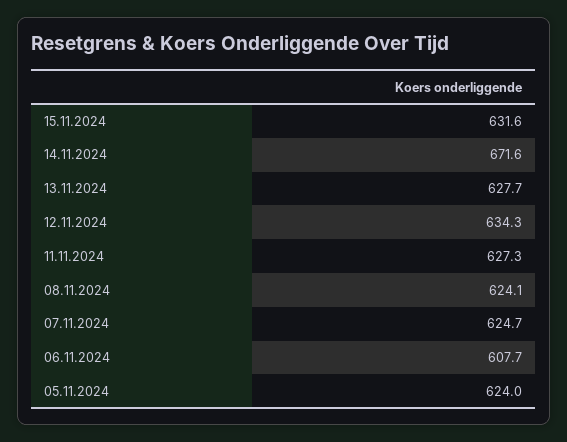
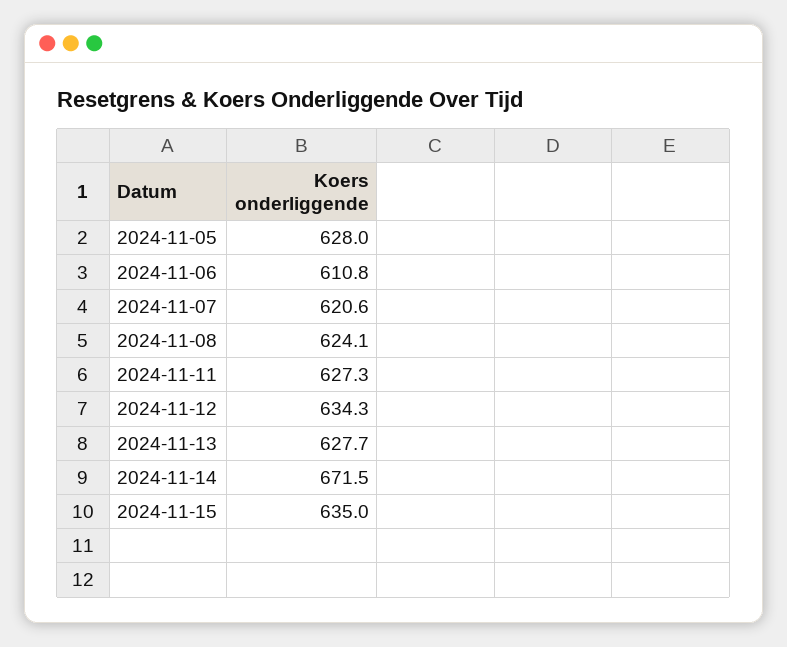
15.11.2024: 631.6 -> 635
14.11.2024: 671.6 -> 671.5
07.11.2024: 624.7 -> 620.6
06.11.2024: 607.7 -> 610.8
05.11.2024: 624 -> 628

